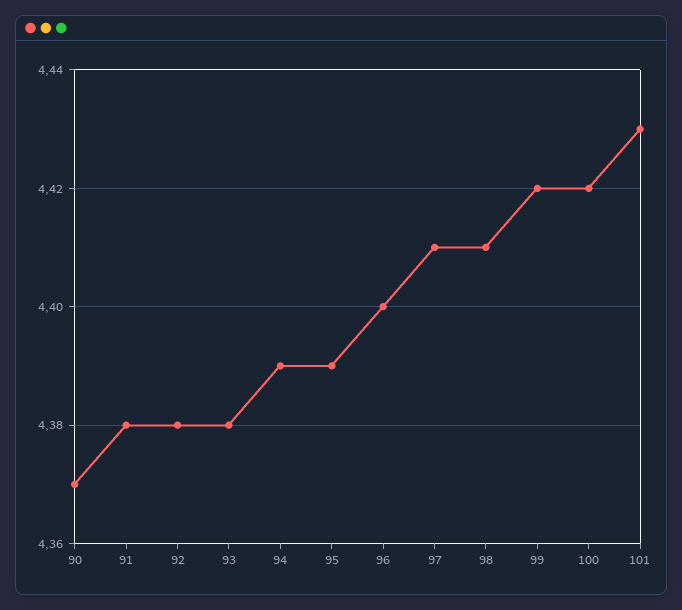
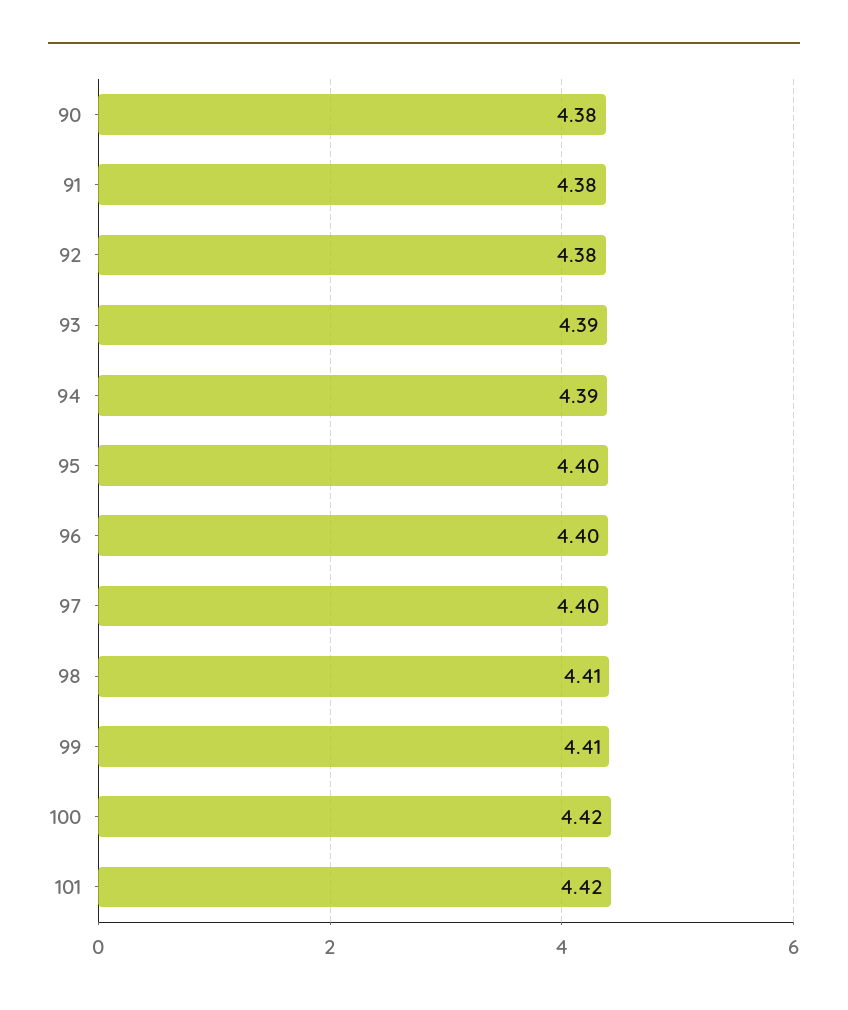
90: 4.37 -> 4.38
93: 4.38 -> 4.39
95: 4.39 -> 4.4
97: 4.41 -> 4.4
99: 4.42 -> 4.41
101: 4.43 -> 4.42

